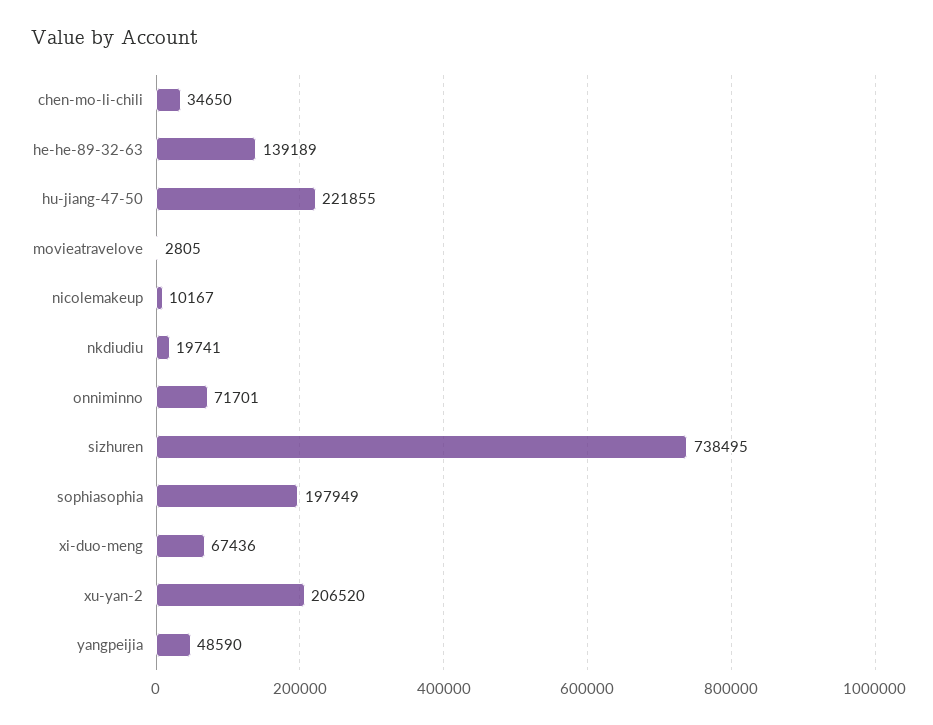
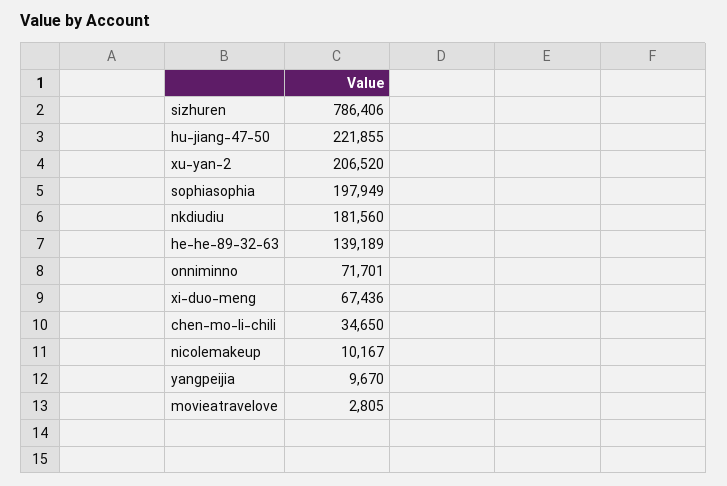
nkdiudiu: 19741 -> 181560
sizhuren: 738495 -> 786406
yangpeijia: 48590 -> 9670

